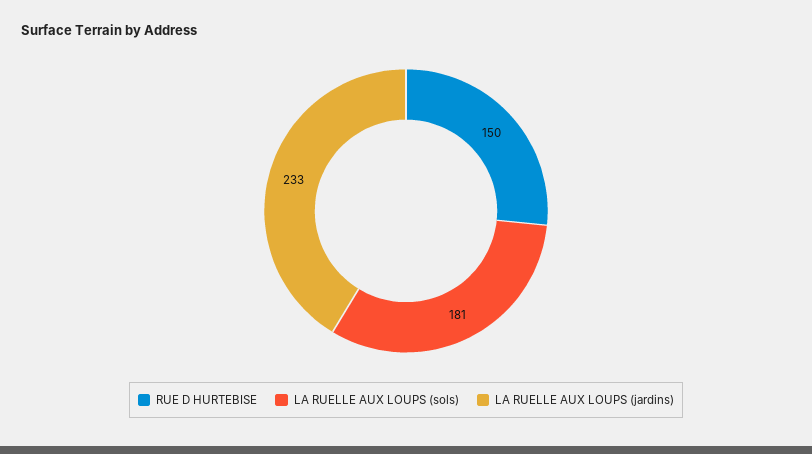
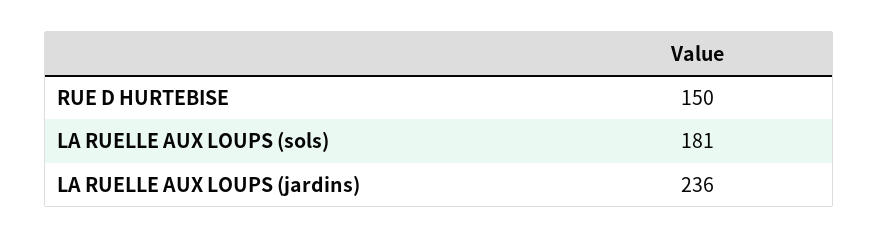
LA RUELLE AUX LOUPS (jardins): 233 -> 236

